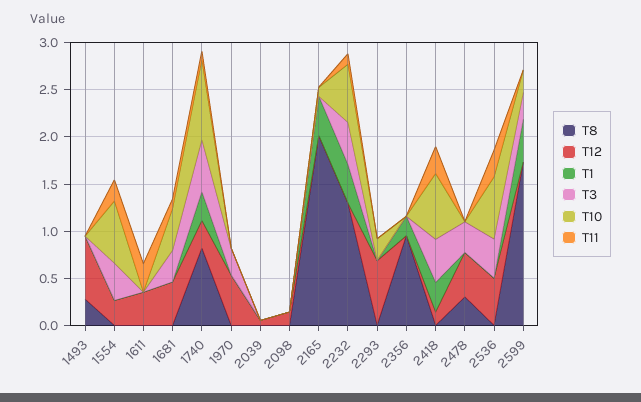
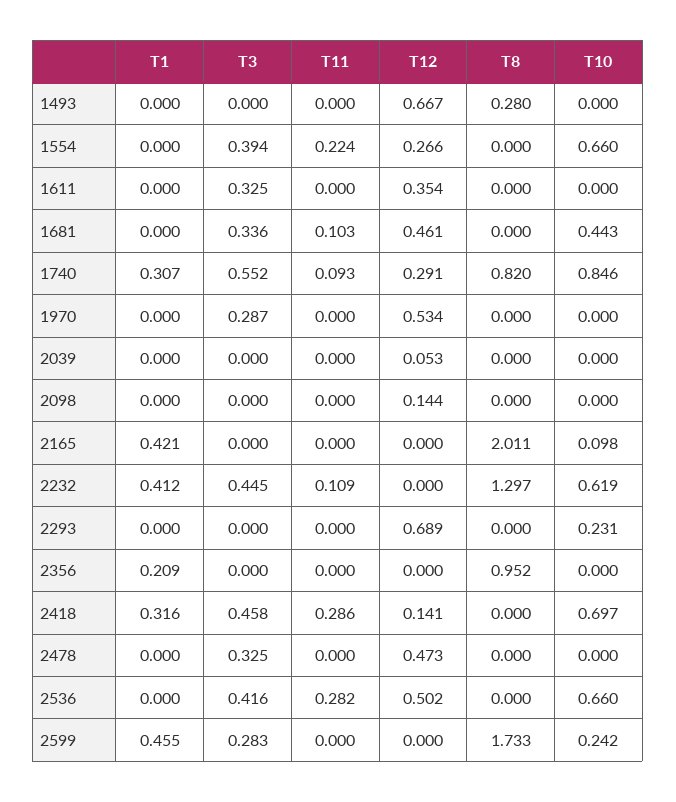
T3, 1611: 0 -> 0.325
T11, 1611: 0.3 -> 0
T8, 2478: 0.3 -> 0

